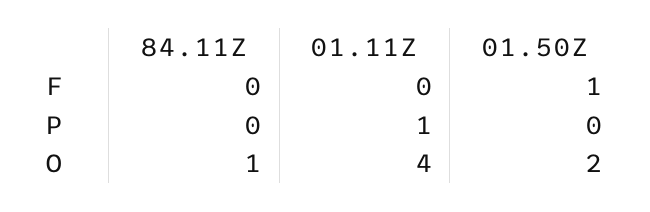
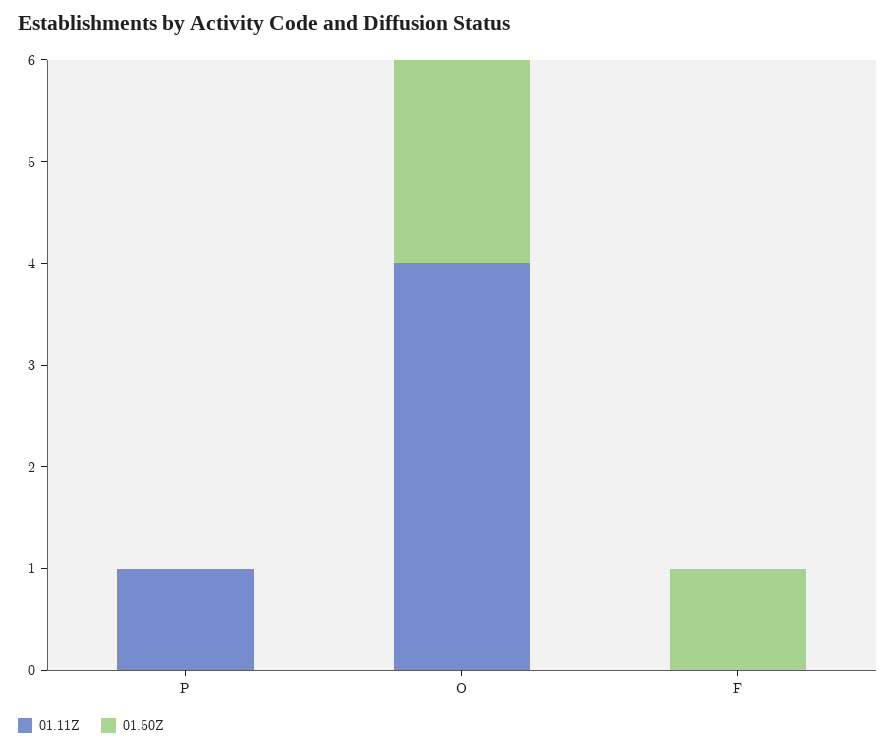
84.11Z, F: 0 -> none
84.11Z, P: 0 -> none
84.11Z, O: 1 -> none

